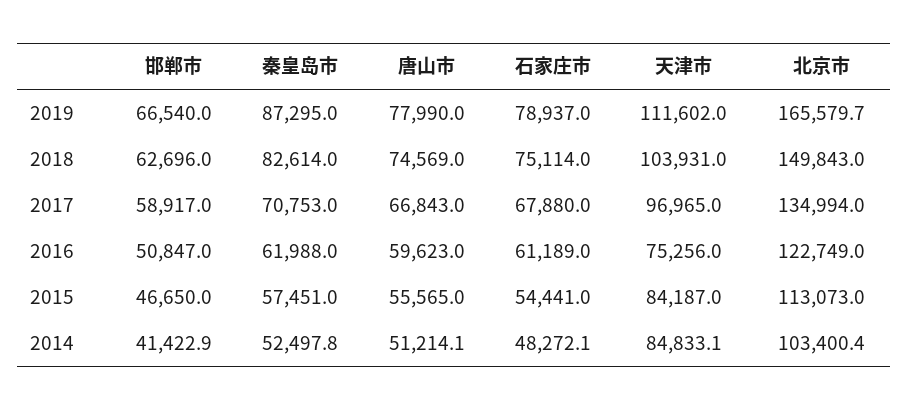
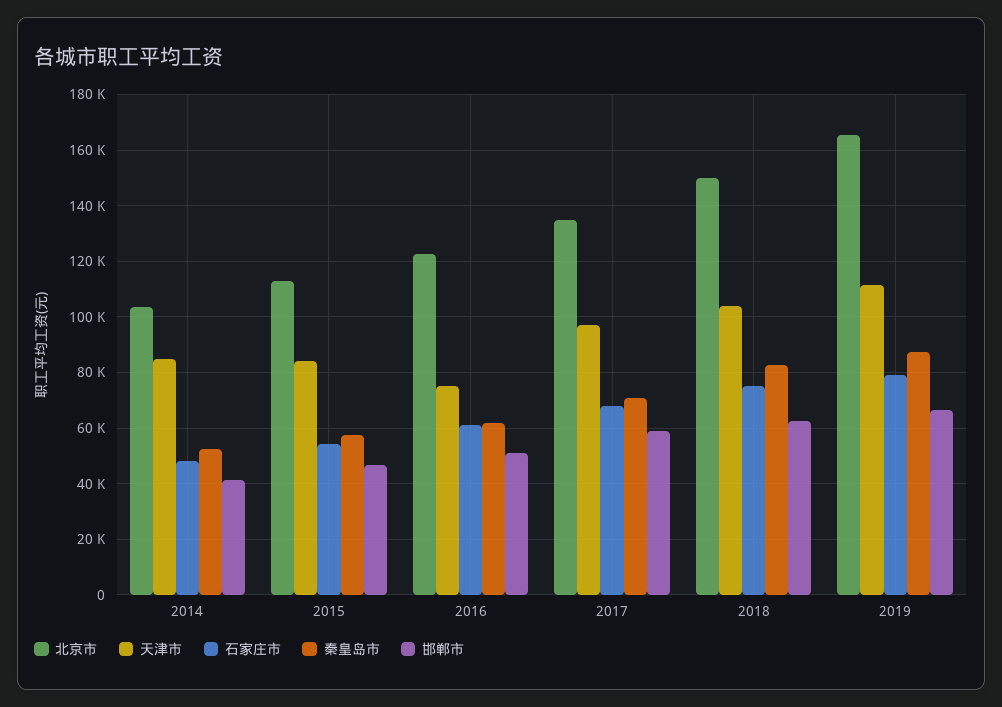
唐山市, 2019: 77990 -> none
唐山市, 2018: 74569 -> none
唐山市, 2017: 66843 -> none
唐山市, 2016: 59623 -> none
唐山市, 2015: 55565 -> none
唐山市, 2014: 51214.1 -> none

